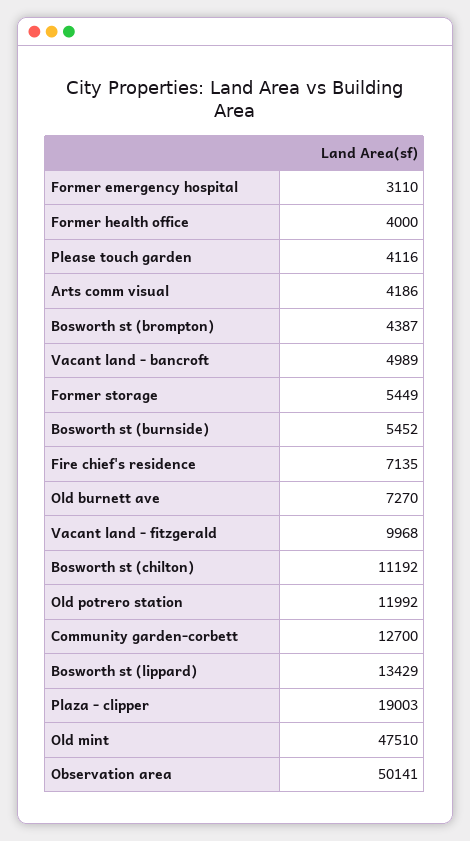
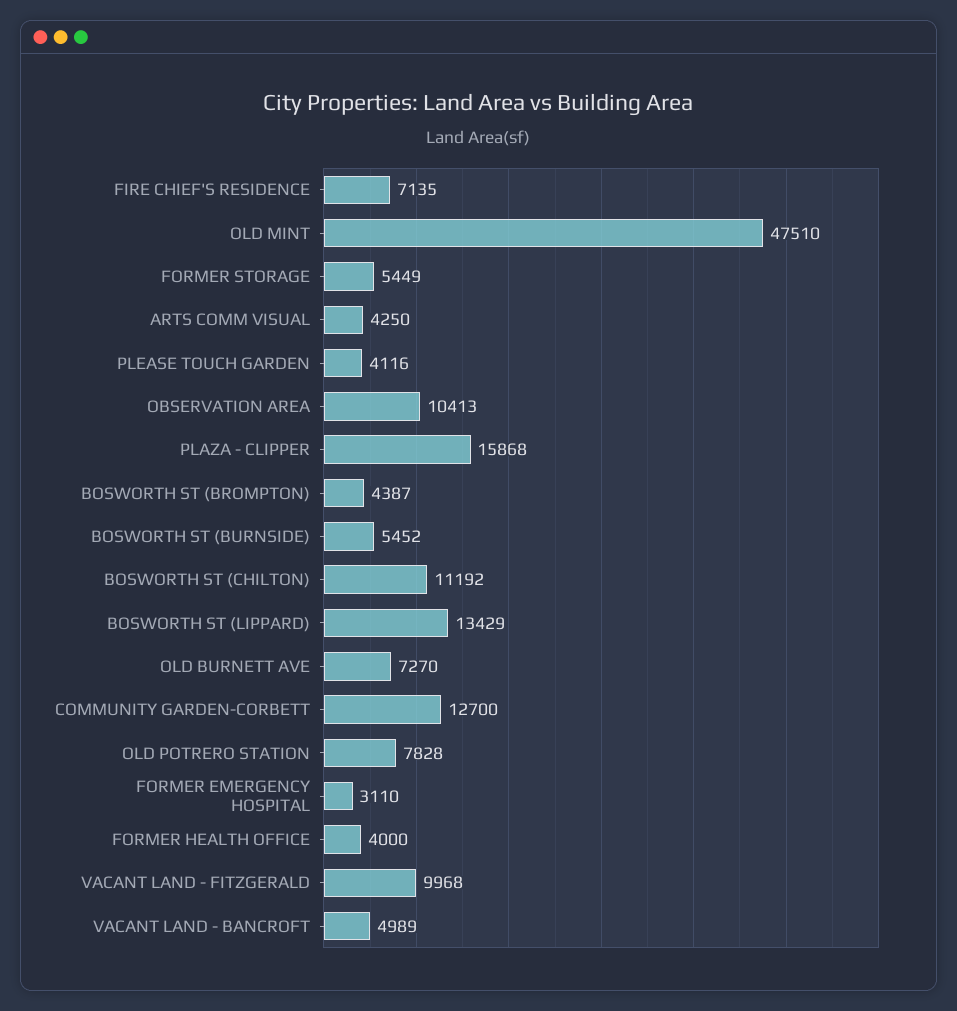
Arts comm visual: 4186 -> 4250
Old potrero station: 11992 -> 7828
Plaza - clipper: 19003 -> 15868
Observation area: 50141 -> 10413

